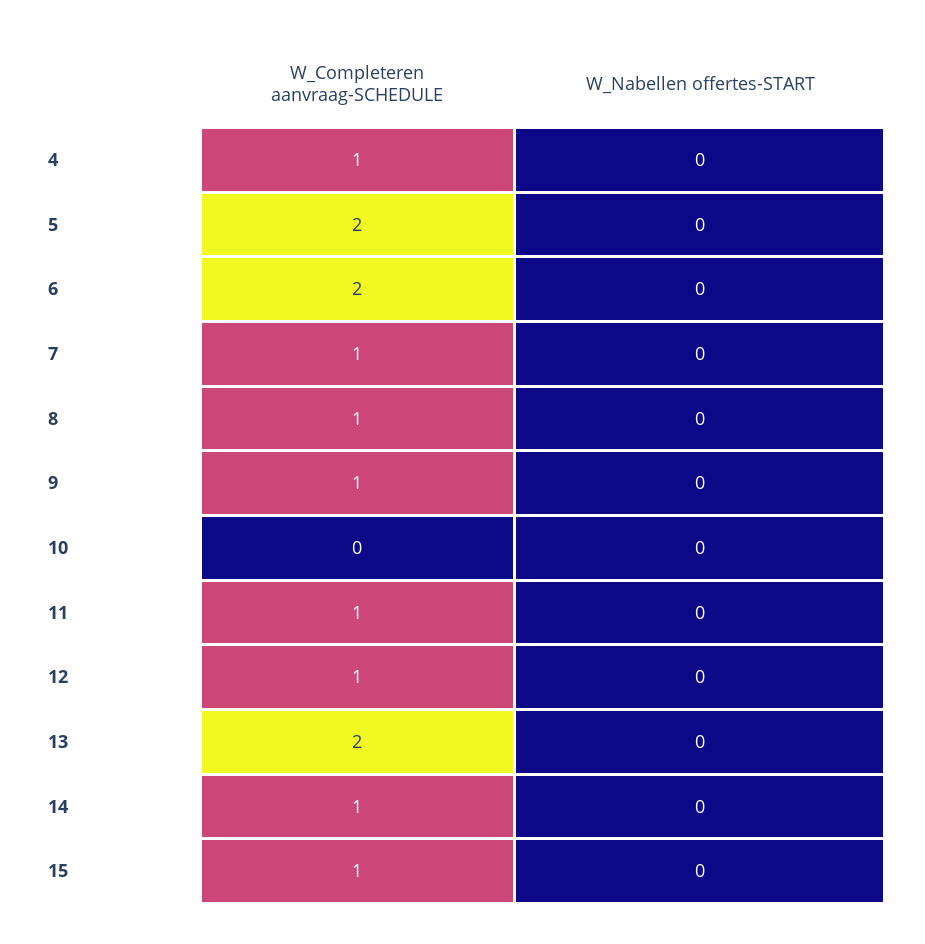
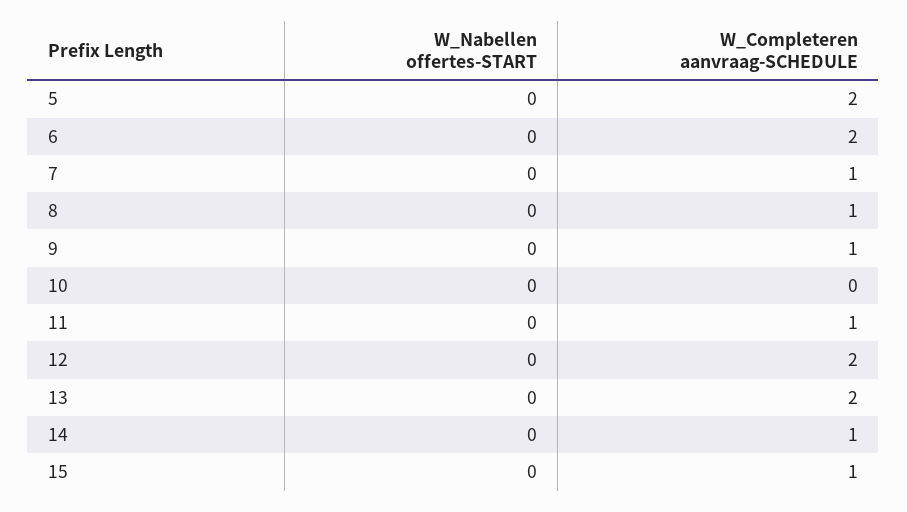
W_Completeren aanvraag-SCHEDULE, 4: 1 -> none
W_Nabellen offertes-START, 4: 0 -> none
W_Completeren aanvraag-SCHEDULE, 12: 1 -> 2

